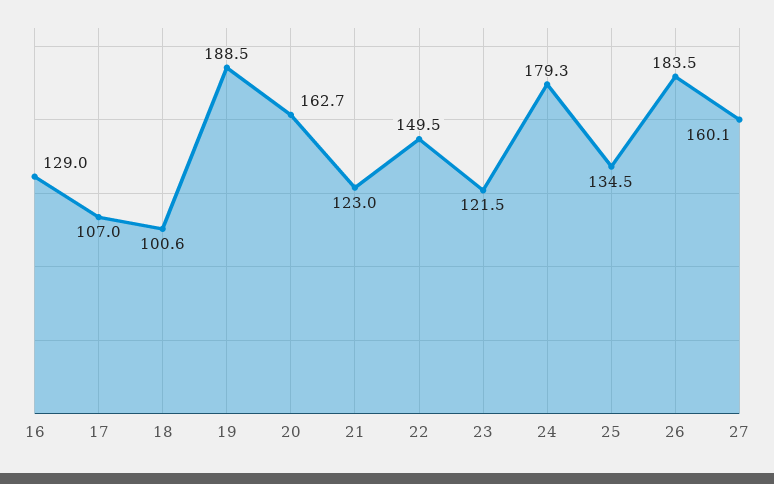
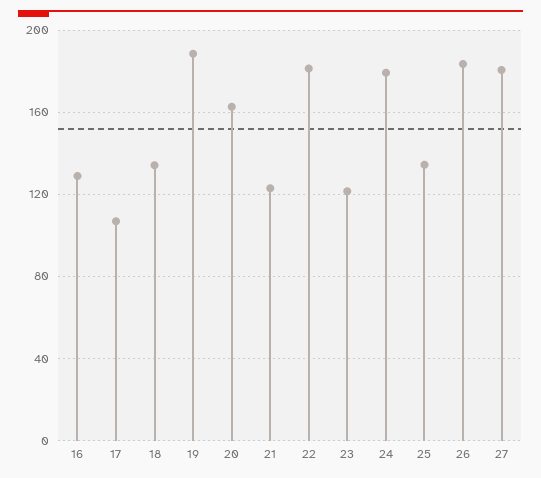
18: 100.6 -> 135
22: 149.5 -> 180
27: 160.1 -> 180

